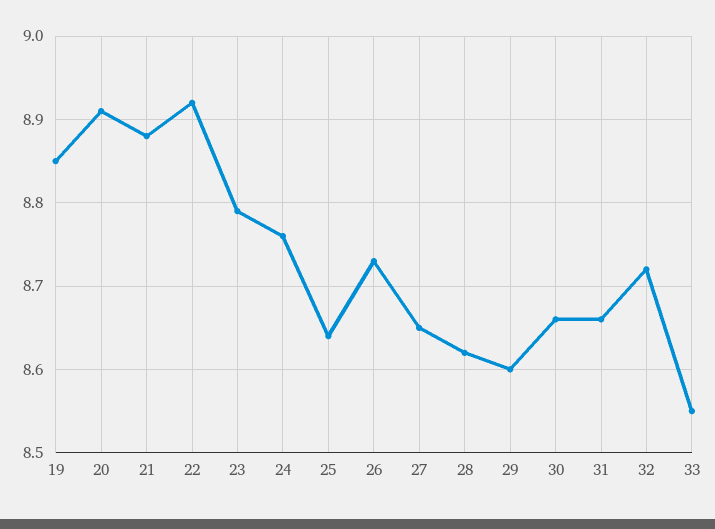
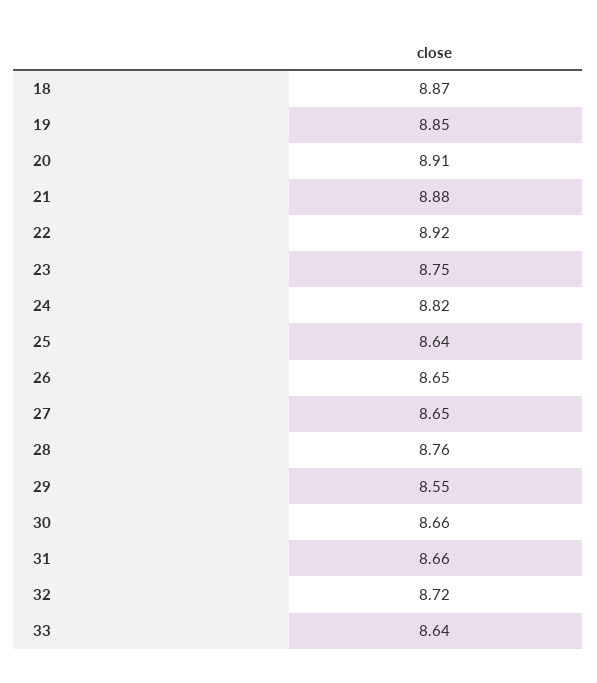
23: 8.79 -> 8.75
24: 8.76 -> 8.82
26: 8.73 -> 8.65
28: 8.62 -> 8.76
29: 8.6 -> 8.55
33: 8.55 -> 8.64
18: none -> 8.87

